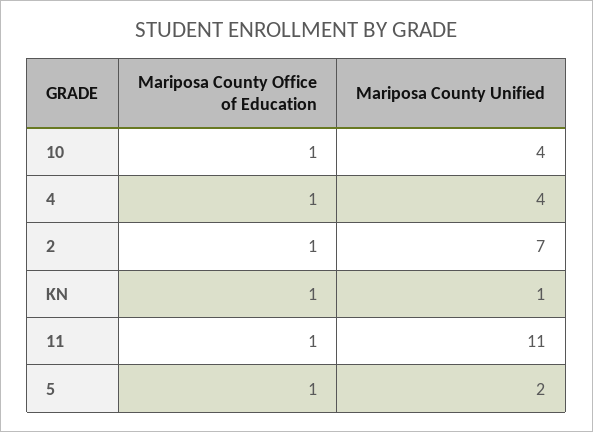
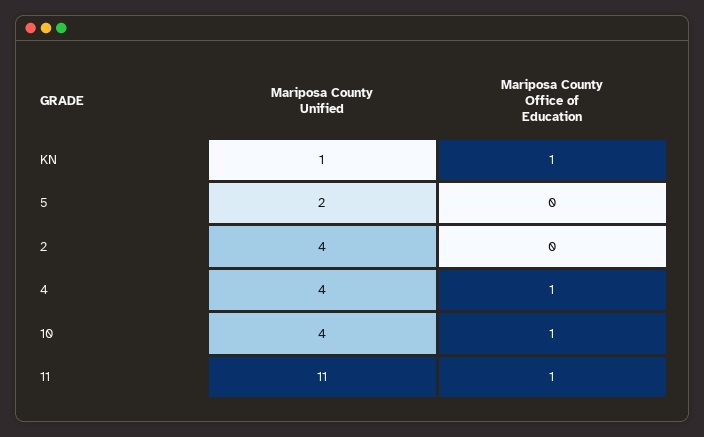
Mariposa County Office of Education, 2: 1 -> 0
Mariposa County Unified, 2: 7 -> 4
Mariposa County Office of Education, 5: 1 -> 0

